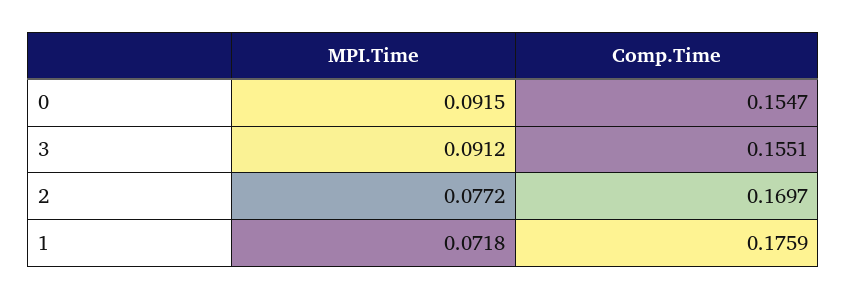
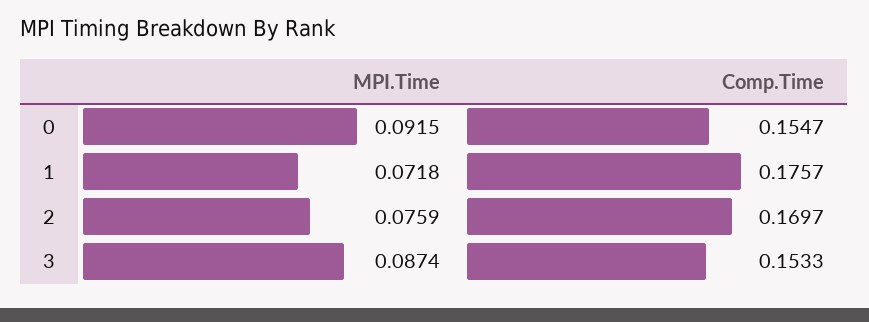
MPI.Time, 3: 0.0912 -> 0.0874
Comp.Time, 3: 0.1551 -> 0.1533
MPI.Time, 2: 0.0772 -> 0.0759
Comp.Time, 1: 0.1759 -> 0.1757

